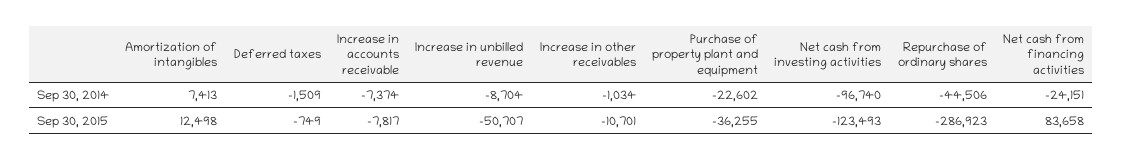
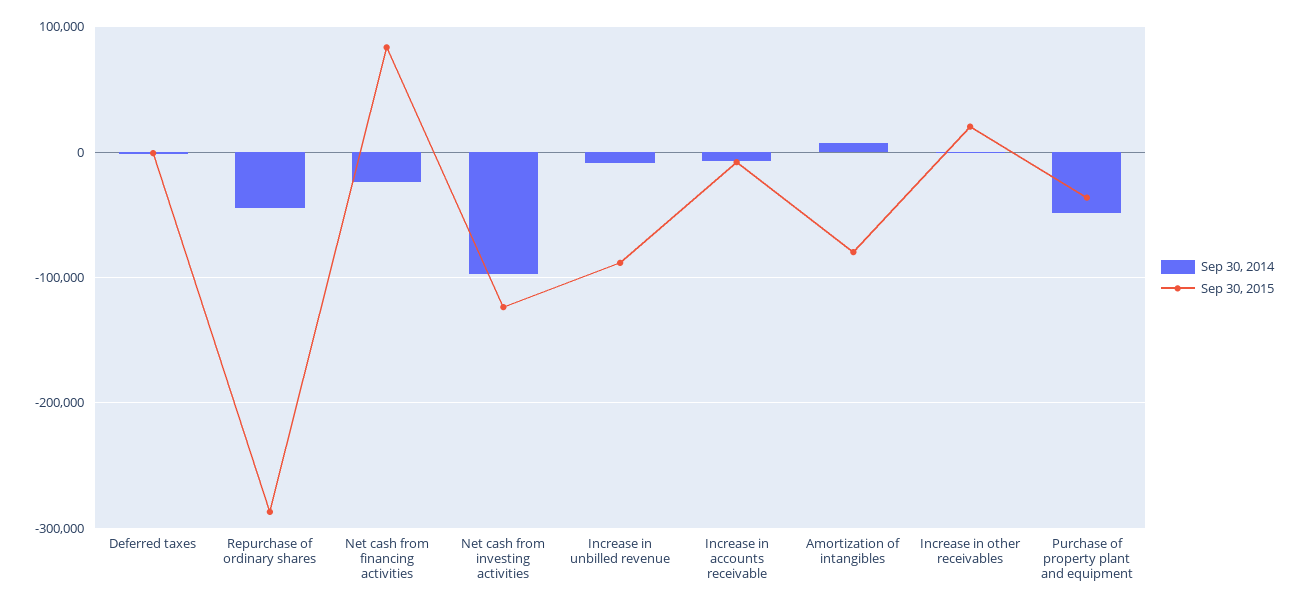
Sep 30, 2014, Purchase of property plant and equipment: -22602 -> -50000
Sep 30, 2015, Amortization of intangibles: 12498 -> -80000
Sep 30, 2015, Increase in unbilled revenue: -50707 -> -90000
Sep 30, 2015, Increase in other receivables: -10701 -> 20000

